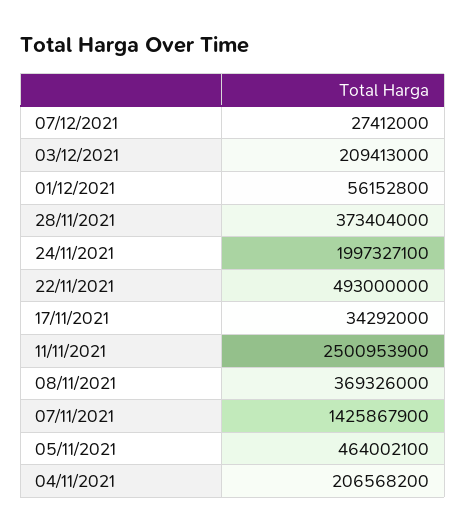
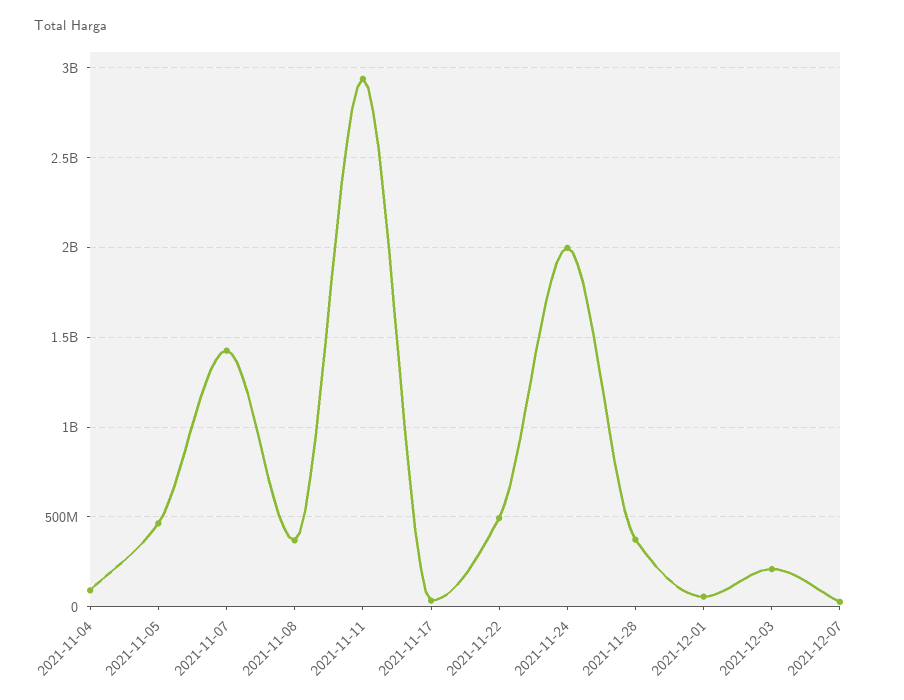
11/11/2021: 2500953900 -> 2950000000
04/11/2021: 206568200 -> 100000000

